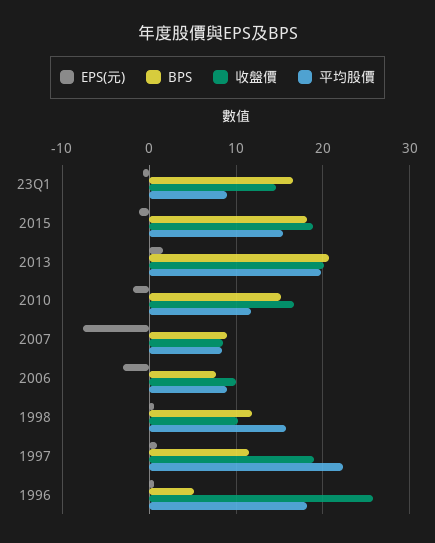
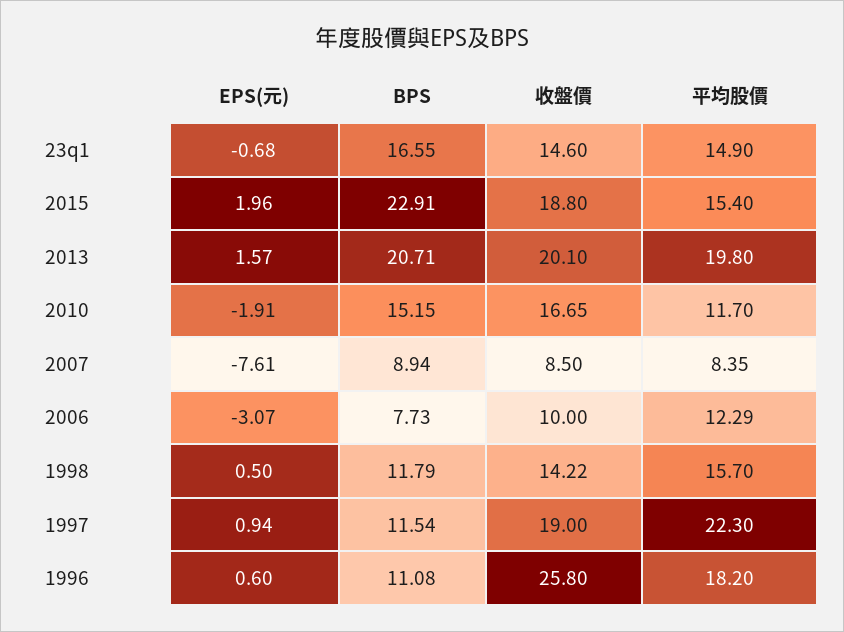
平均股價, 23Q1: 9 -> 14.9
EPS(元), 2015: -1 -> 1.96
BPS, 2015: 18 -> 22.91
平均股價, 2006: 9 -> 12.29
收盤價, 1998: 10 -> 14.22
BPS, 1996: 5 -> 11.08

